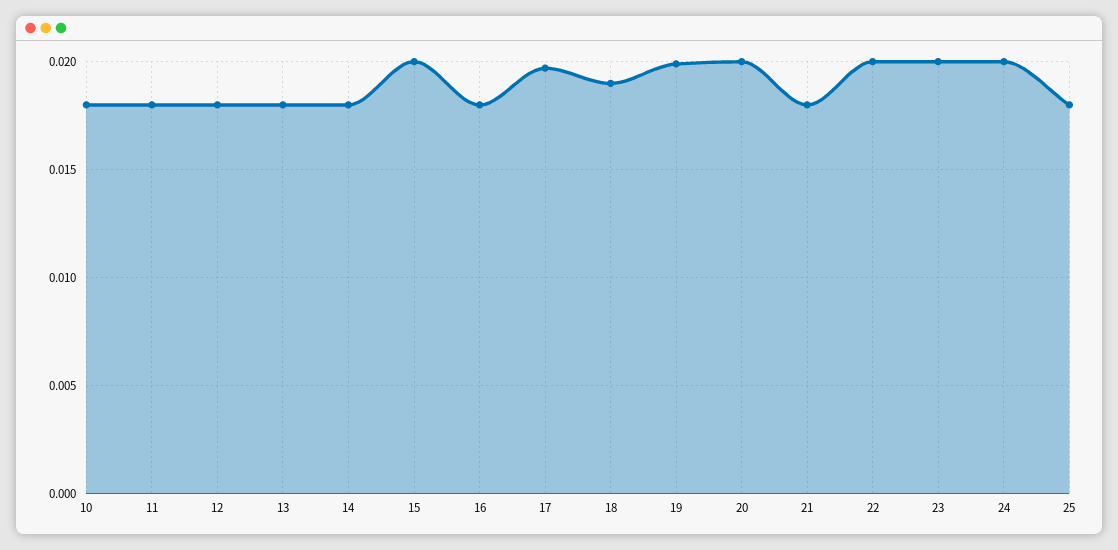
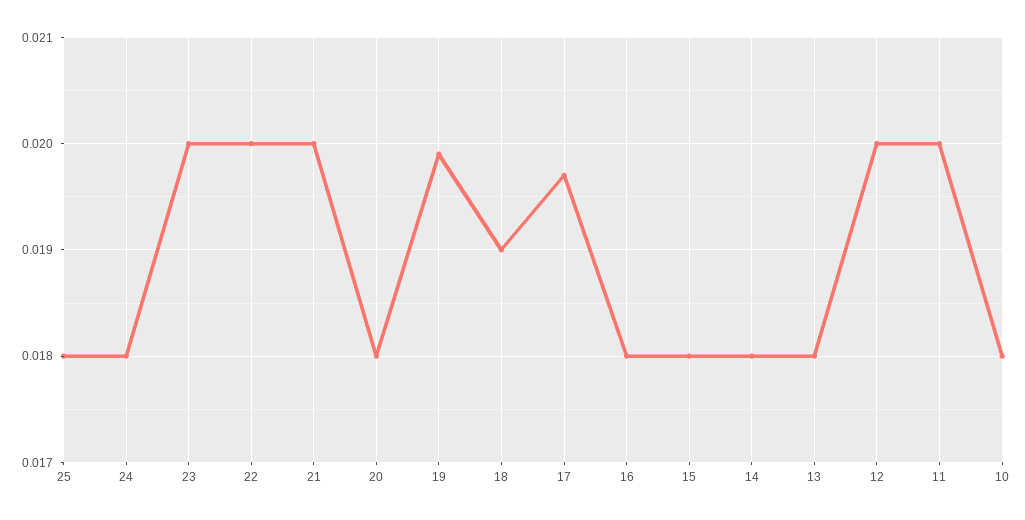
11: 0.018 -> 0.02
12: 0.018 -> 0.02
15: 0.02 -> 0.018
20: 0.02 -> 0.018
21: 0.018 -> 0.02
24: 0.02 -> 0.018

